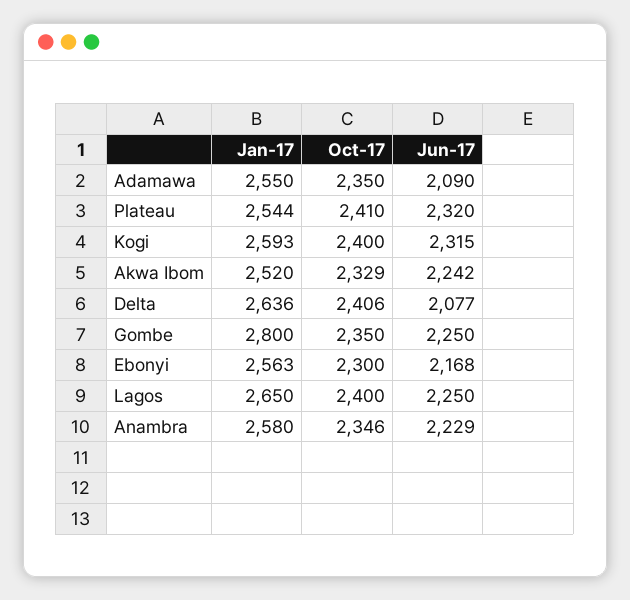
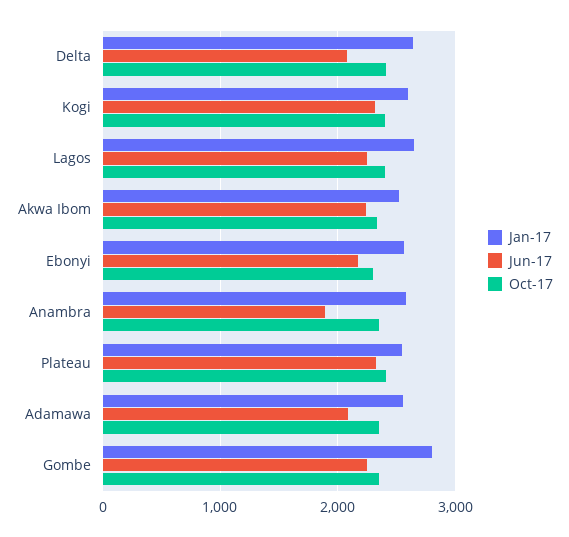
Jun-17, Anambra: 2229 -> 1900

